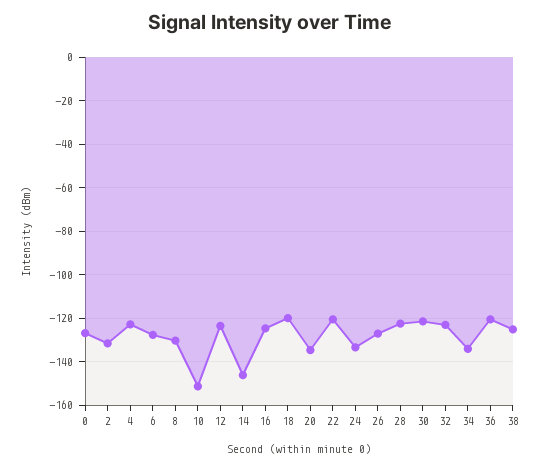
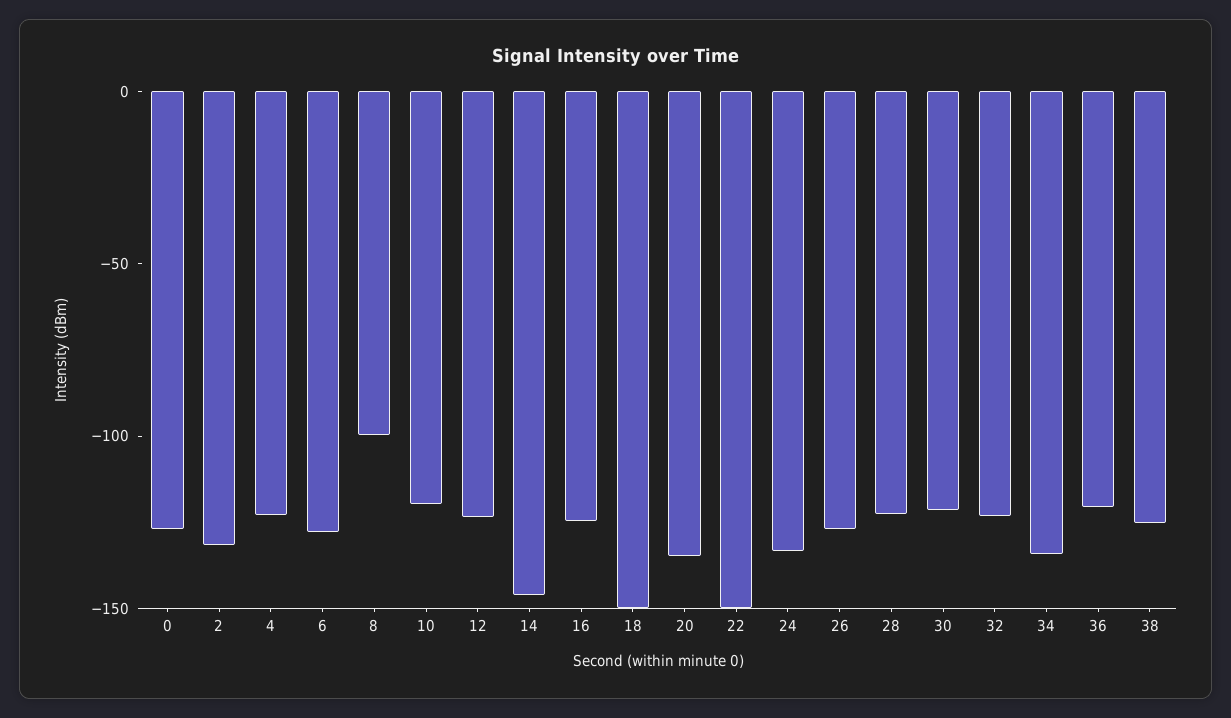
8: -130 -> -100
10: -150 -> -120
18: -120 -> -150
22: -120 -> -150

